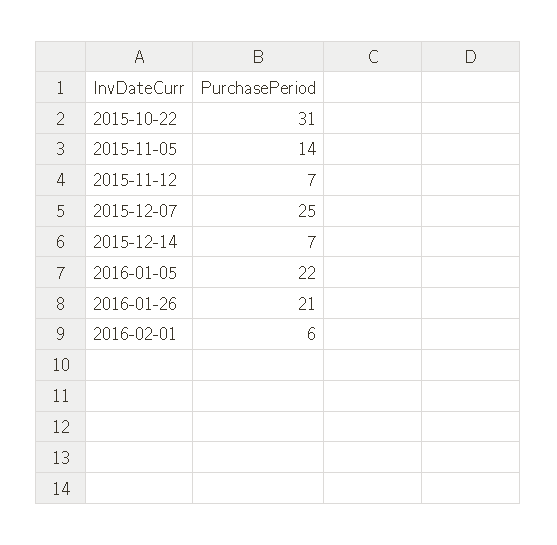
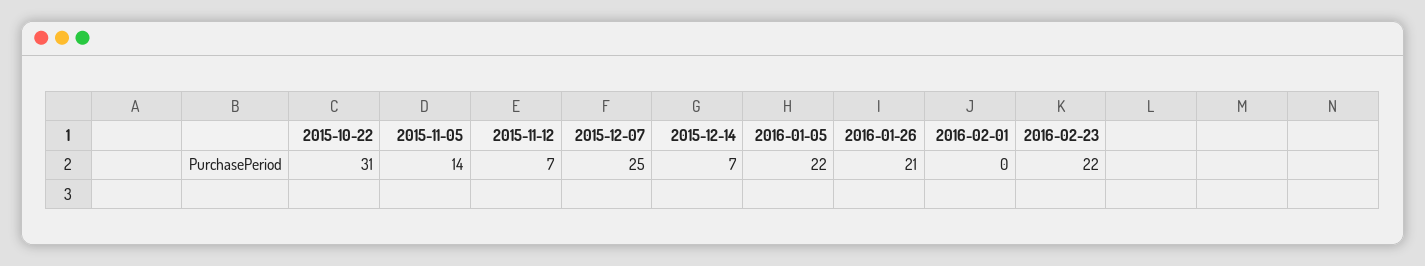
2016-02-01: 6 -> 0
2016-02-23: none -> 22

